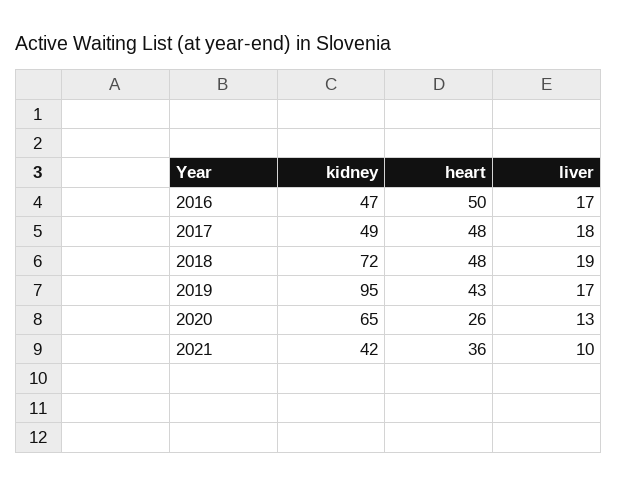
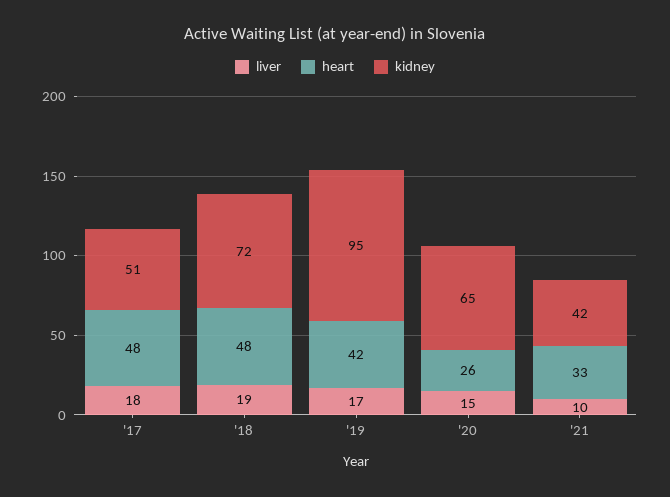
kidney, 2016: 47 -> none
heart, 2016: 50 -> none
liver, 2016: 17 -> none
kidney, 2017: 49 -> 51
heart, 2019: 43 -> 42
liver, 2020: 13 -> 15
heart, 2021: 36 -> 33

